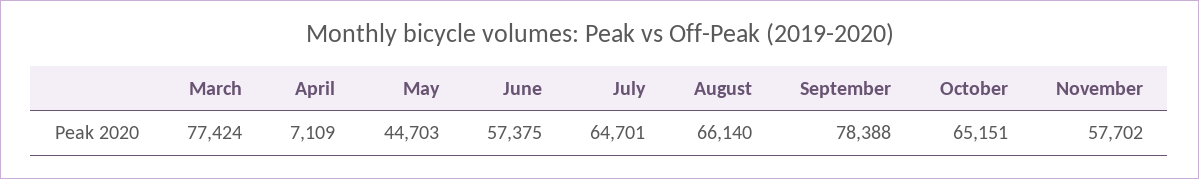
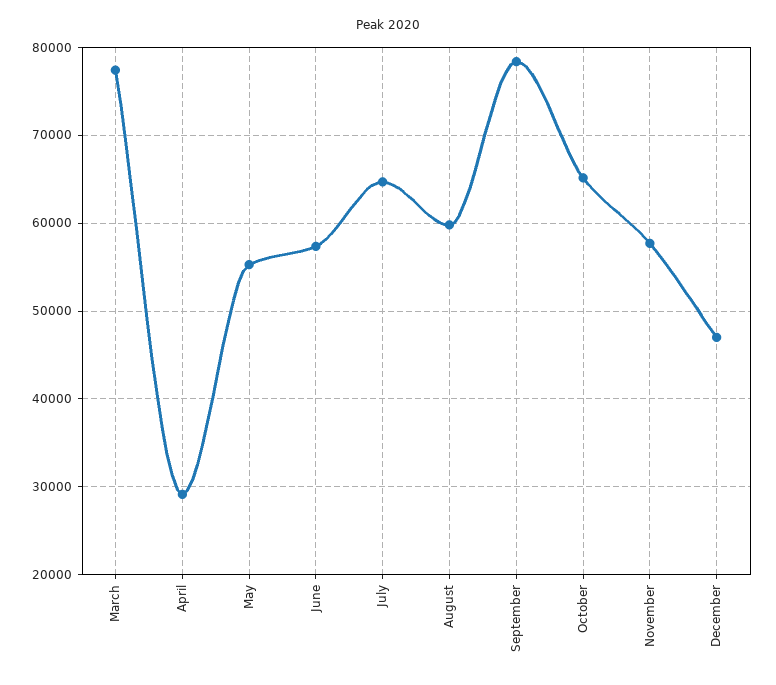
April: 7109 -> 29000
May: 44703 -> 55000
August: 66140 -> 60000
December: none -> 47000

